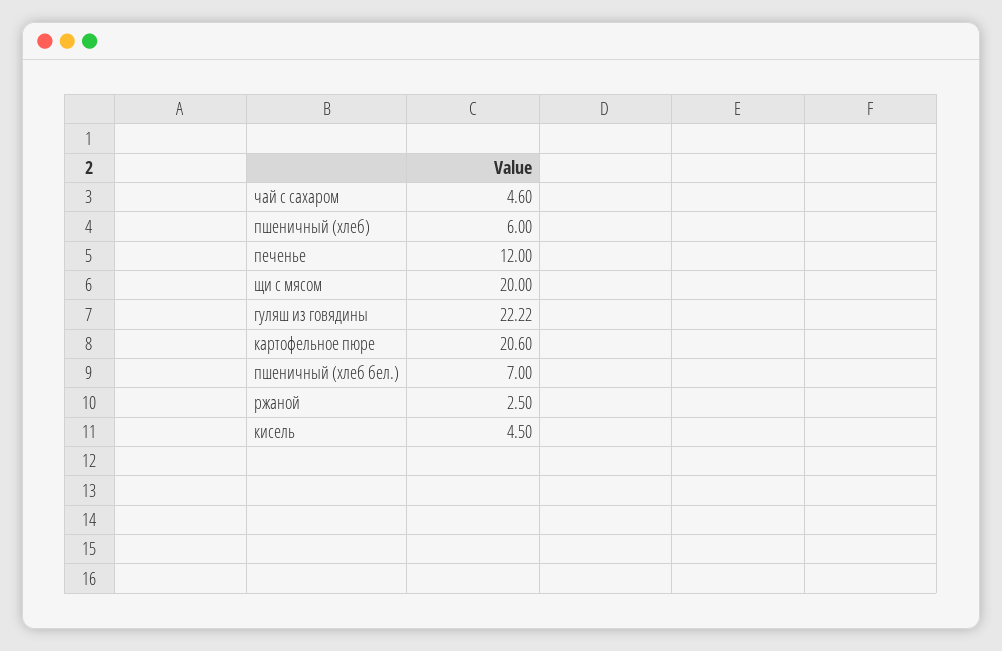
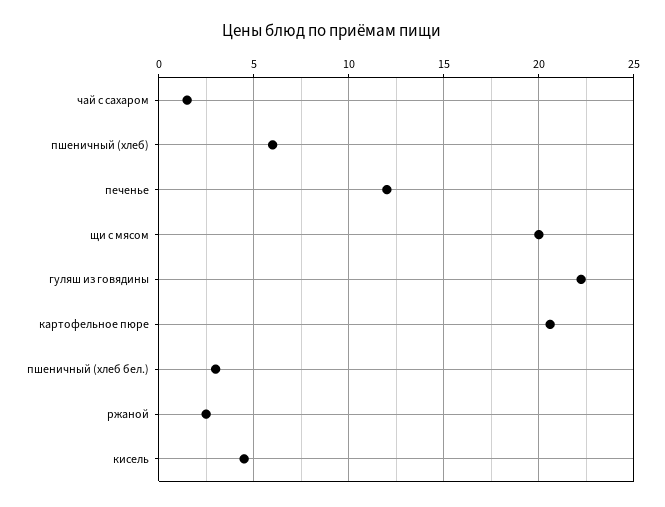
чай с сахаром: 4.6 -> 1.5
пшеничный (хлеб бел.): 7 -> 3

